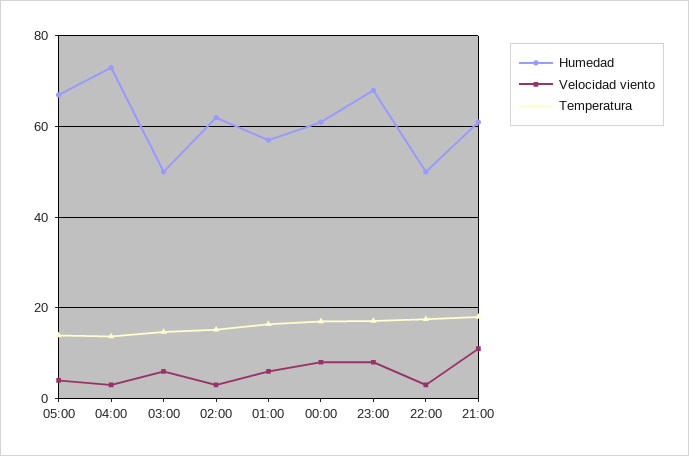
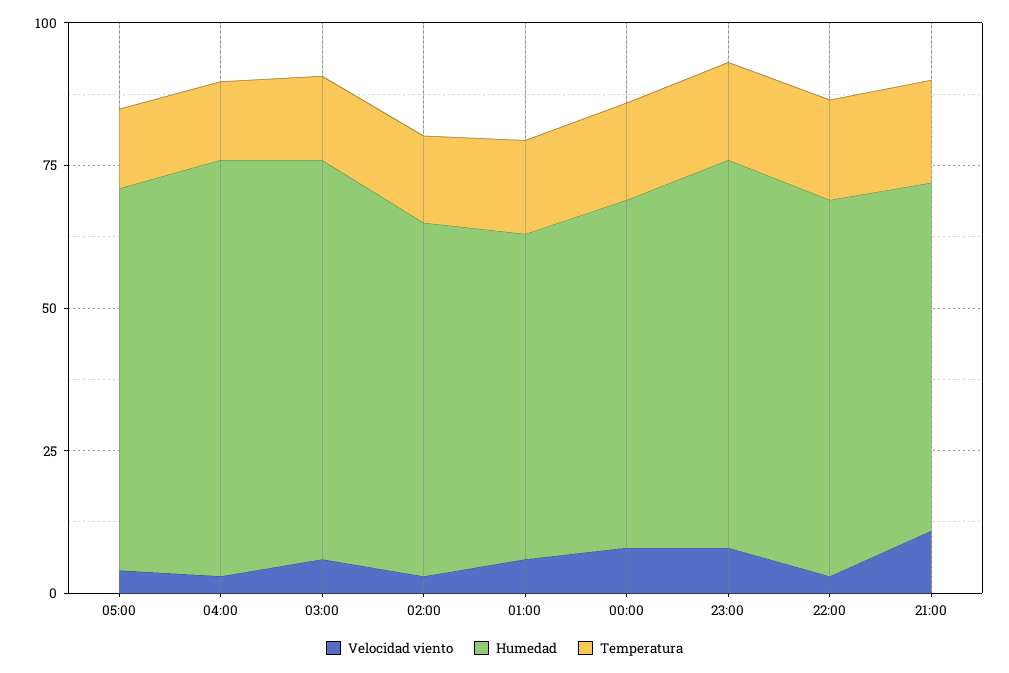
Humedad, 03:00: 50 -> 70
Humedad, 22:00: 50 -> 65

